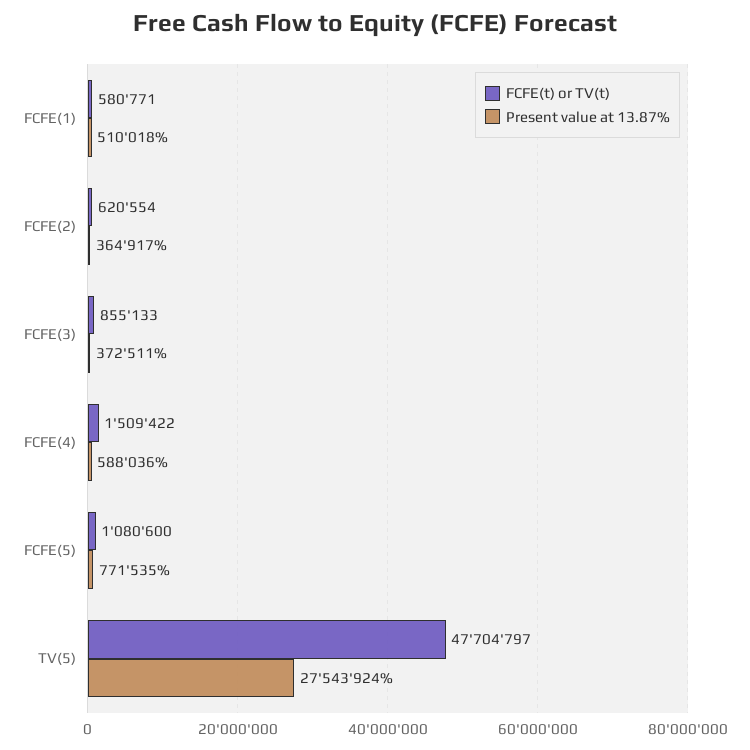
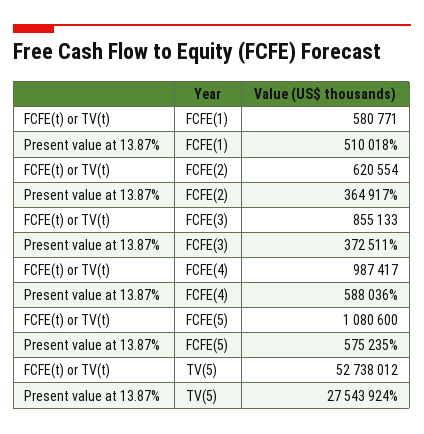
FCFE(t) or TV(t), FCFE(4): 1509422 -> 987417
Present value at 13.87%, FCFE(5): 771535 -> 575235
FCFE(t) or TV(t), TV(5): 47704797 -> 52738012

